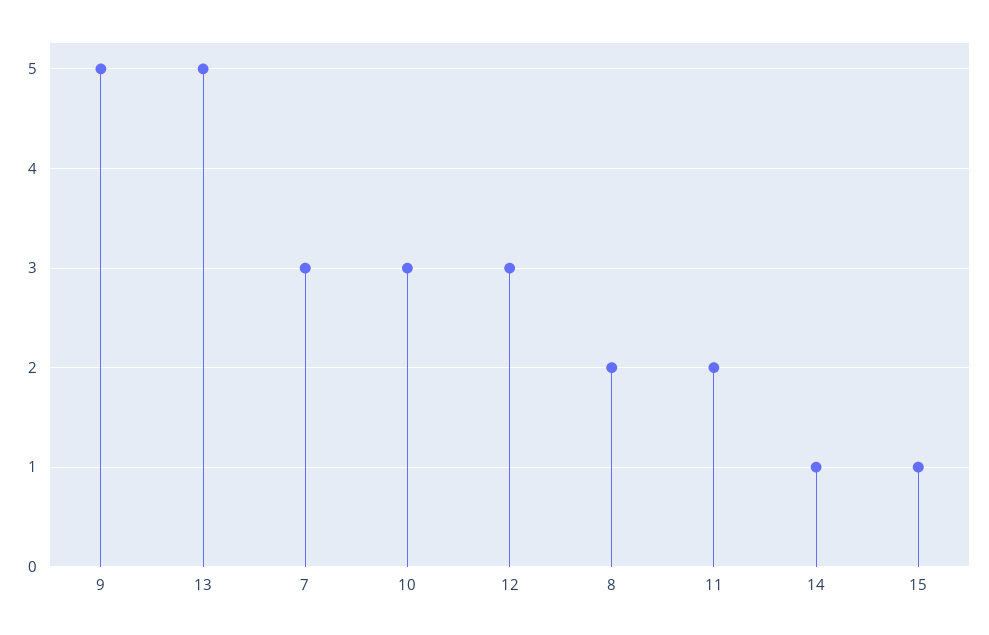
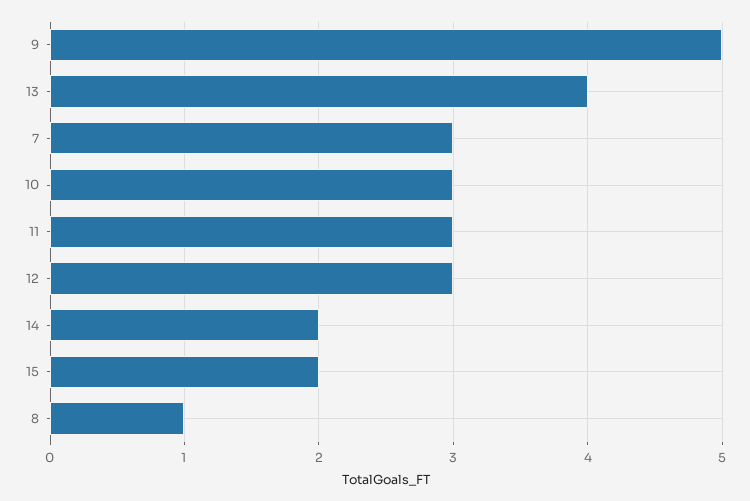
13: 5 -> 4
8: 2 -> 1
11: 2 -> 3
14: 1 -> 2
15: 1 -> 2

